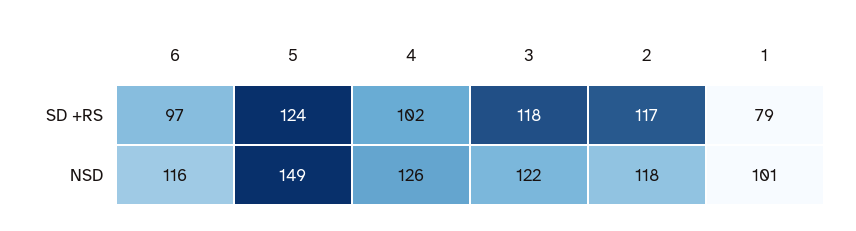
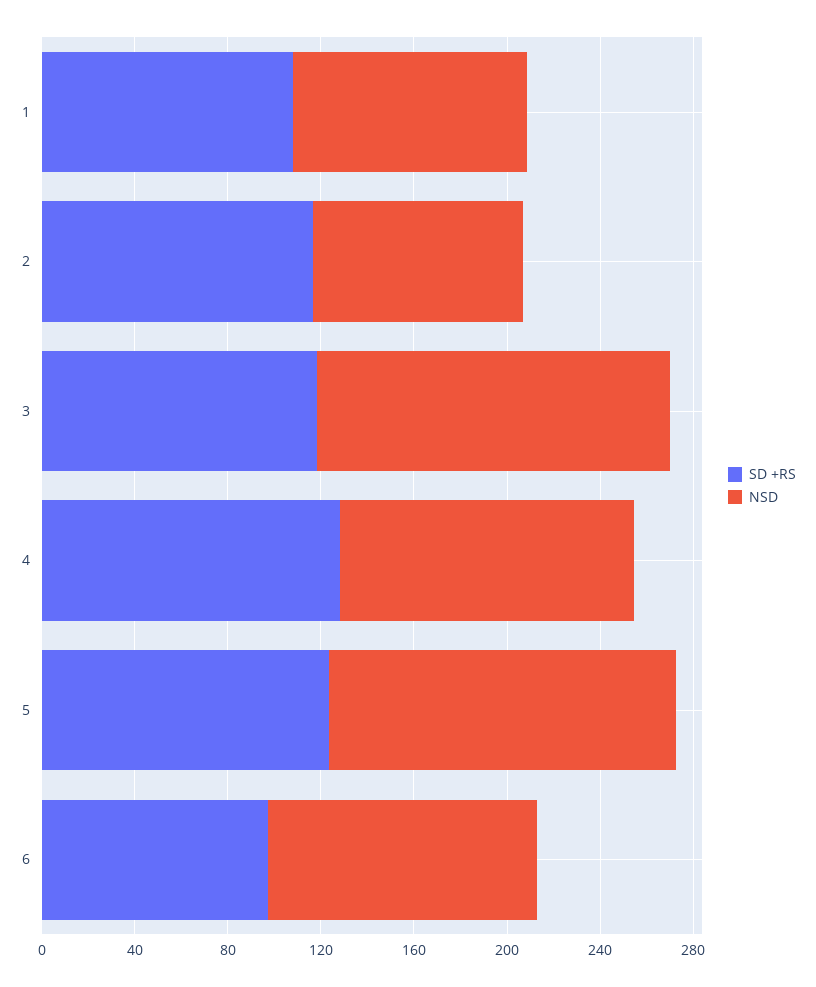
SD +RS, 4: 102 -> 130
SD +RS, 1: 79 -> 110
NSD, 3: 122 -> 150
NSD, 2: 118 -> 90

